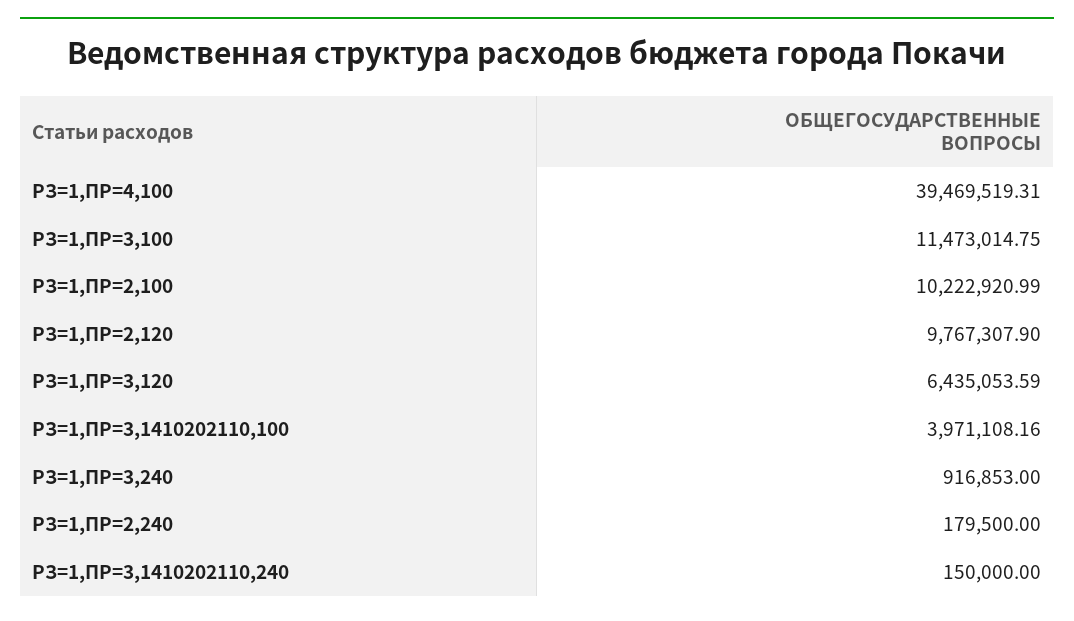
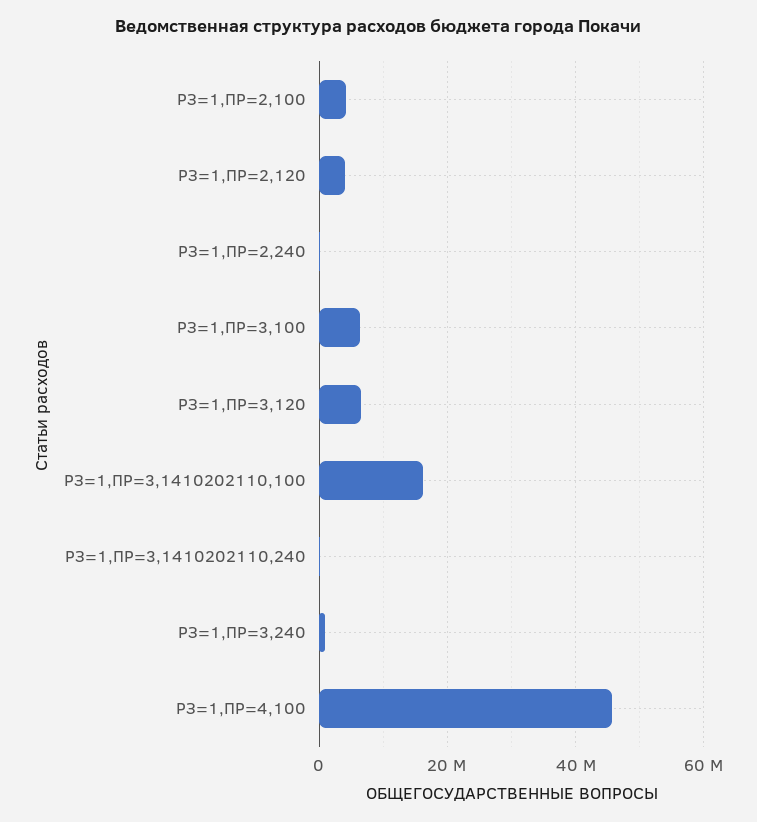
РЗ=1,ПР=4,100: 39469519.31 -> 46000000
РЗ=1,ПР=3,100: 11473014.75 -> 6000000
РЗ=1,ПР=2,100: 10222920.99 -> 4000000
РЗ=1,ПР=2,120: 9767307.9 -> 4000000
РЗ=1,ПР=3,1410202110,100: 3971108.16 -> 16000000

